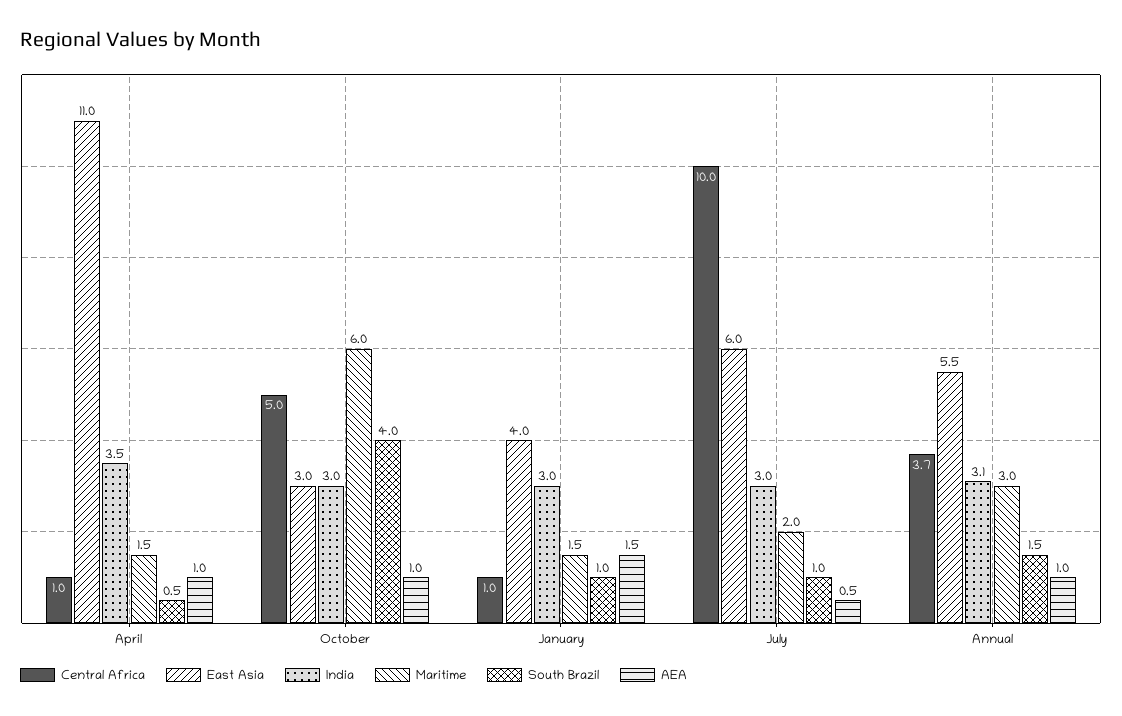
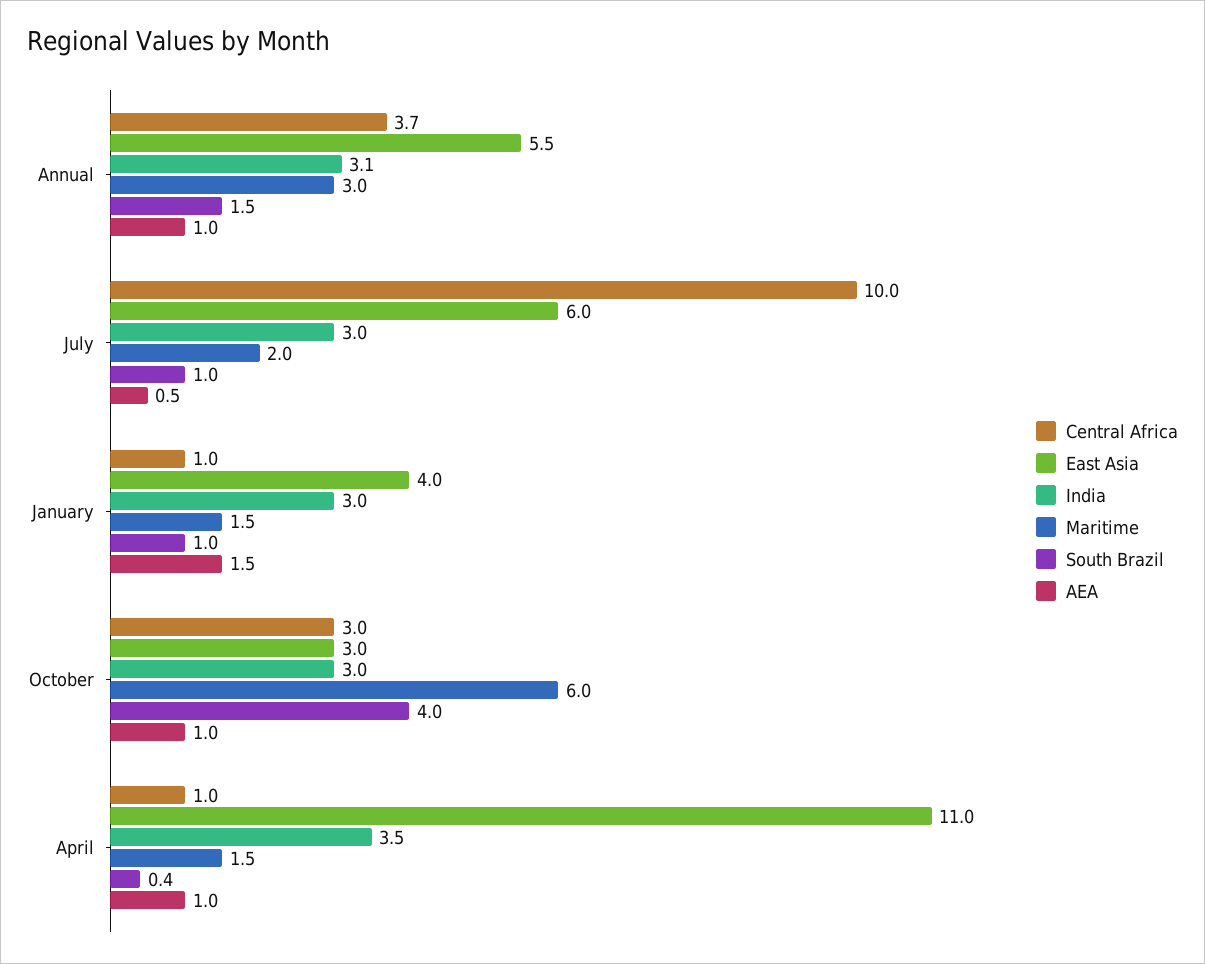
South Brazil, April: 0.5 -> 0.4
Central Africa, October: 5 -> 3

